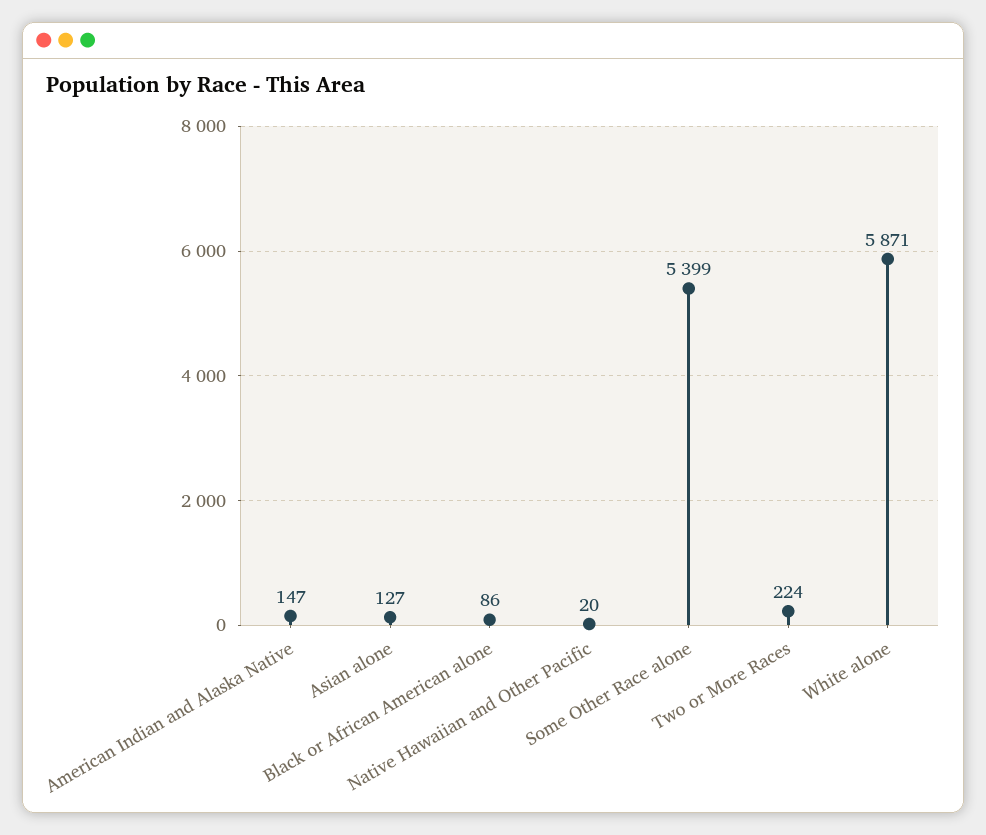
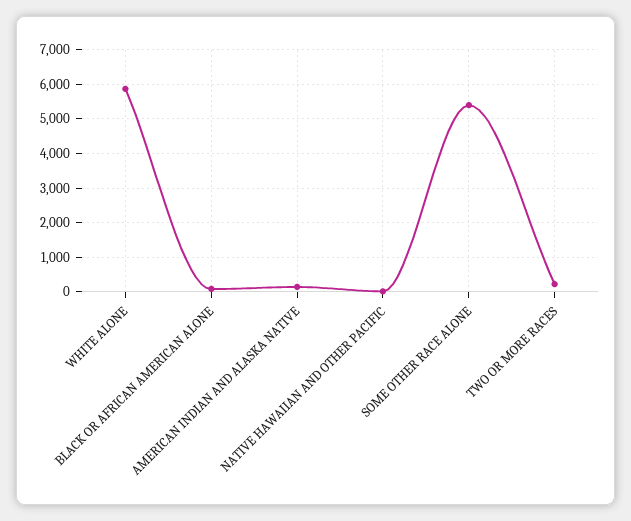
Asian alone: 127 -> none

